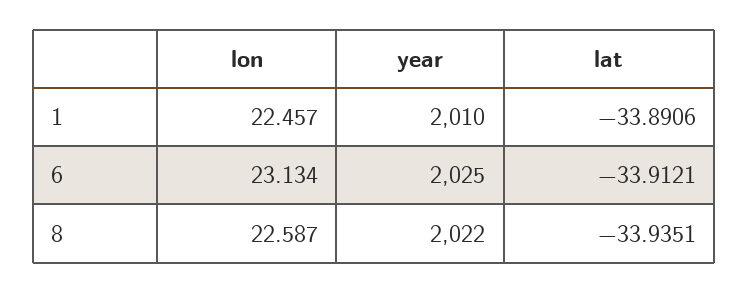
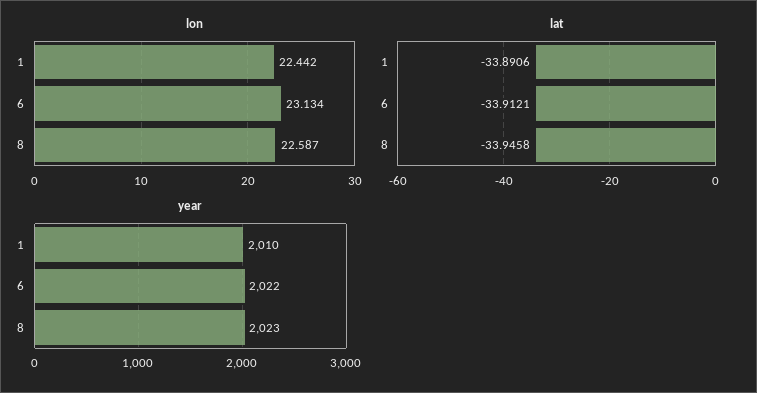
lon, 1: 22.457 -> 22.442
year, 6: 2025 -> 2022
year, 8: 2022 -> 2023
lat, 8: -33.9351 -> -33.9458

